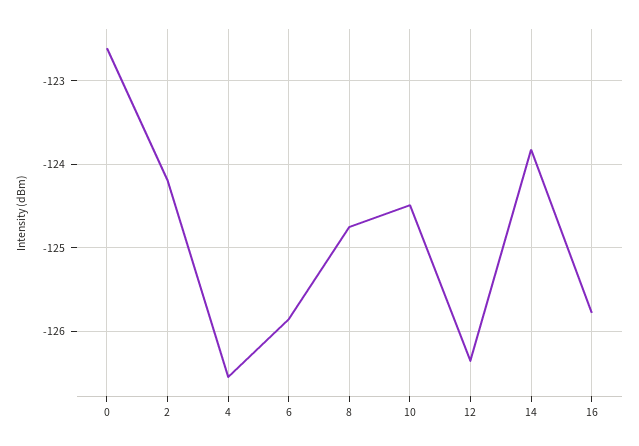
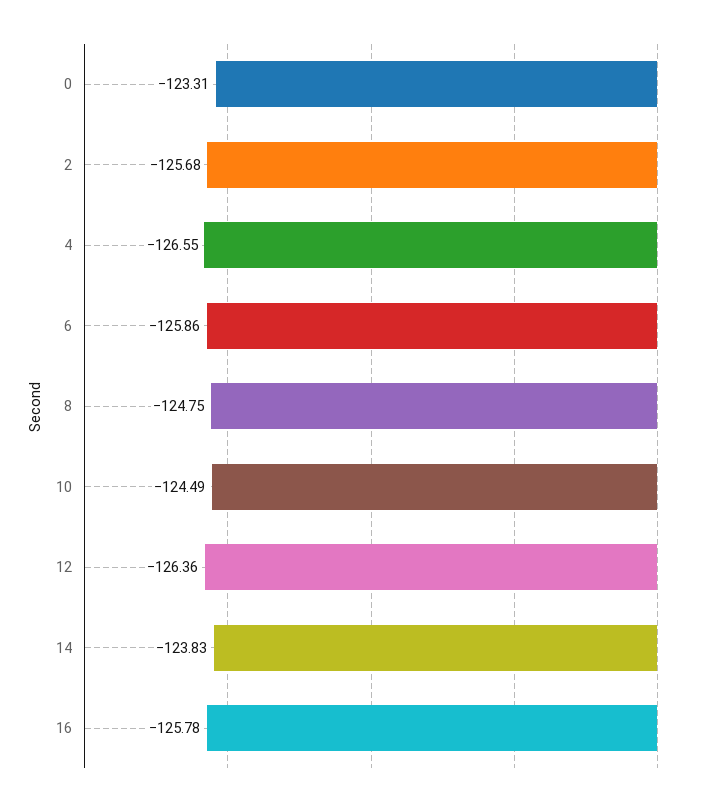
0: -122.6 -> -123.31
2: -124.2 -> -125.68

